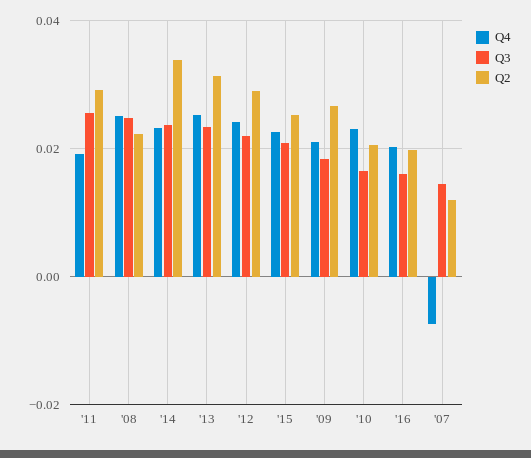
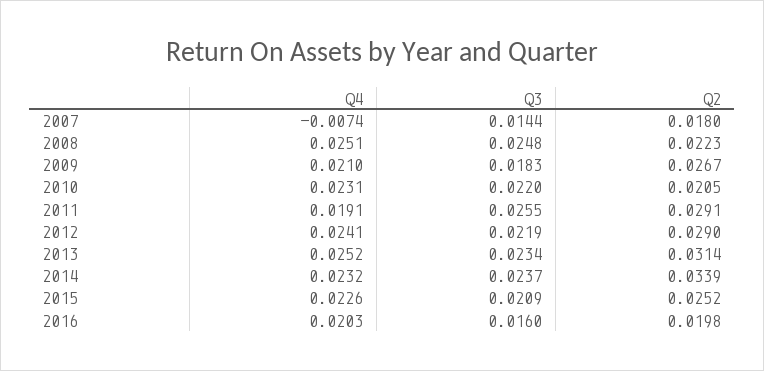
Q3, '10: 0.016 -> 0.022
Q2, '07: 0.012 -> 0.018

